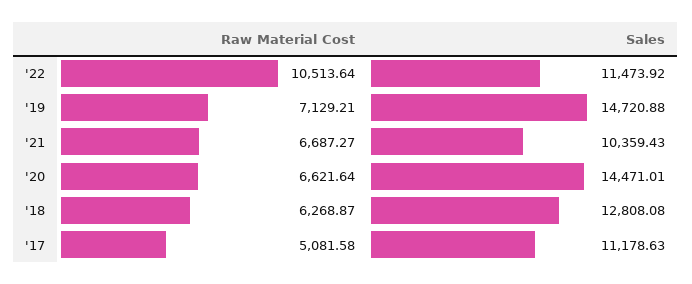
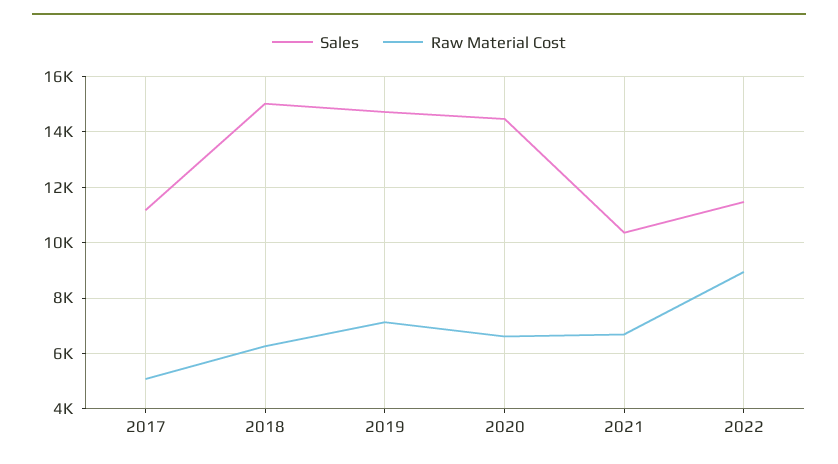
Raw Material Cost, '22: 10513.64 -> 9000
Sales, '18: 12808.08 -> 15000

